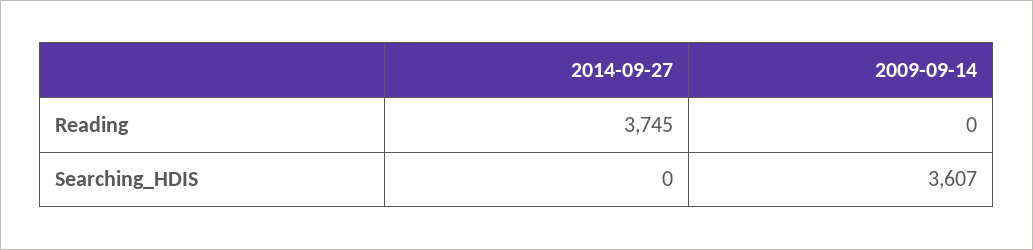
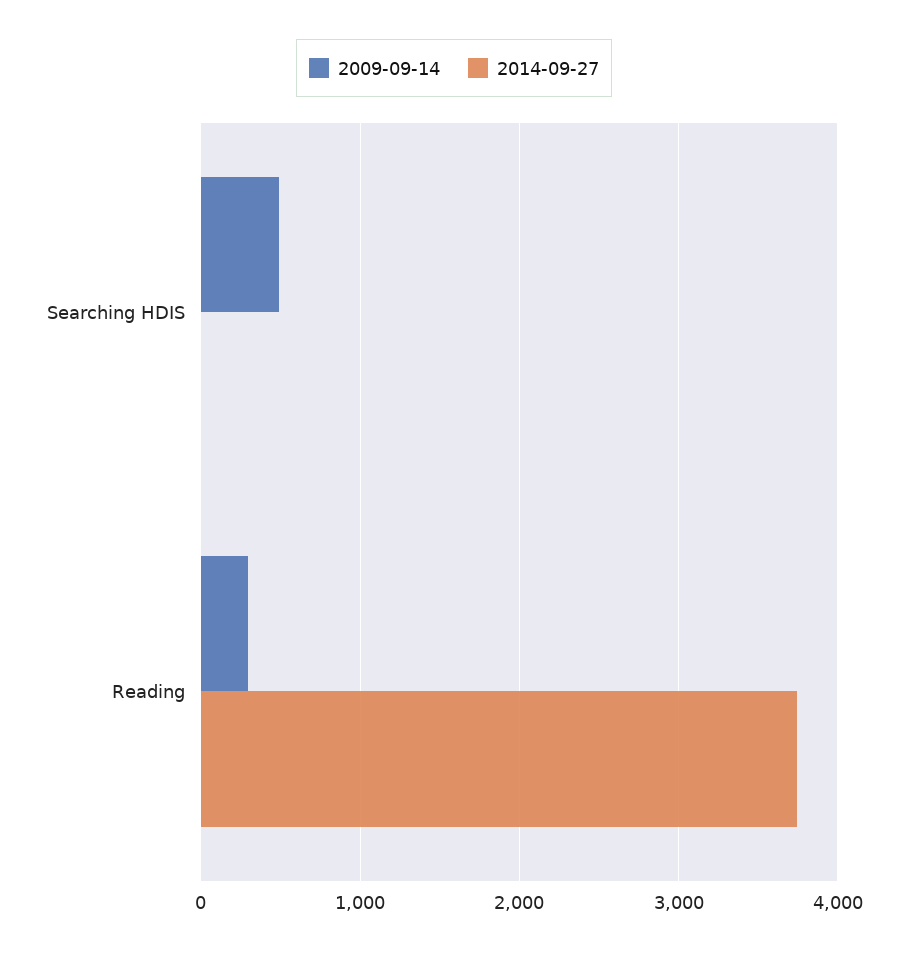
2009-09-14, Reading: 0 -> 300
2009-09-14, Searching_HDIS: 3607 -> 500

